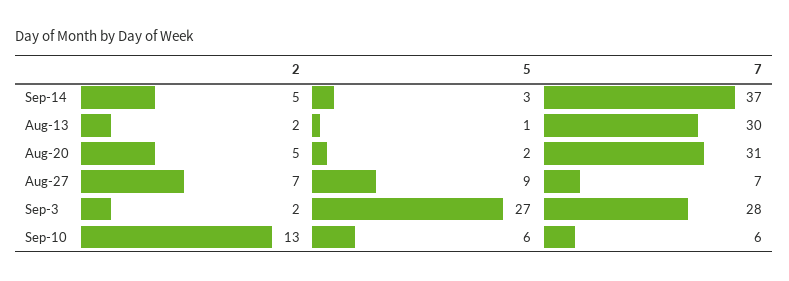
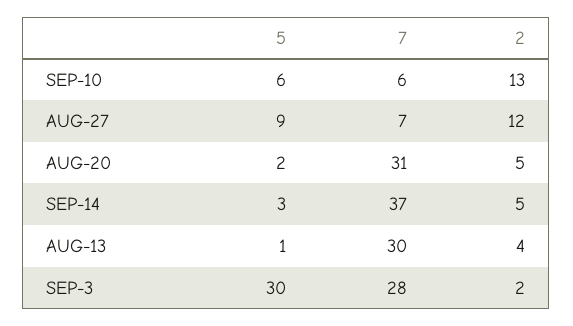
2, Aug-13: 2 -> 4
2, Aug-27: 7 -> 12
5, Sep-3: 27 -> 30

